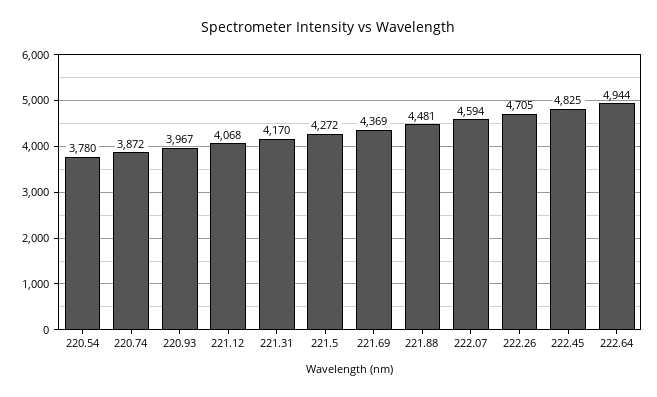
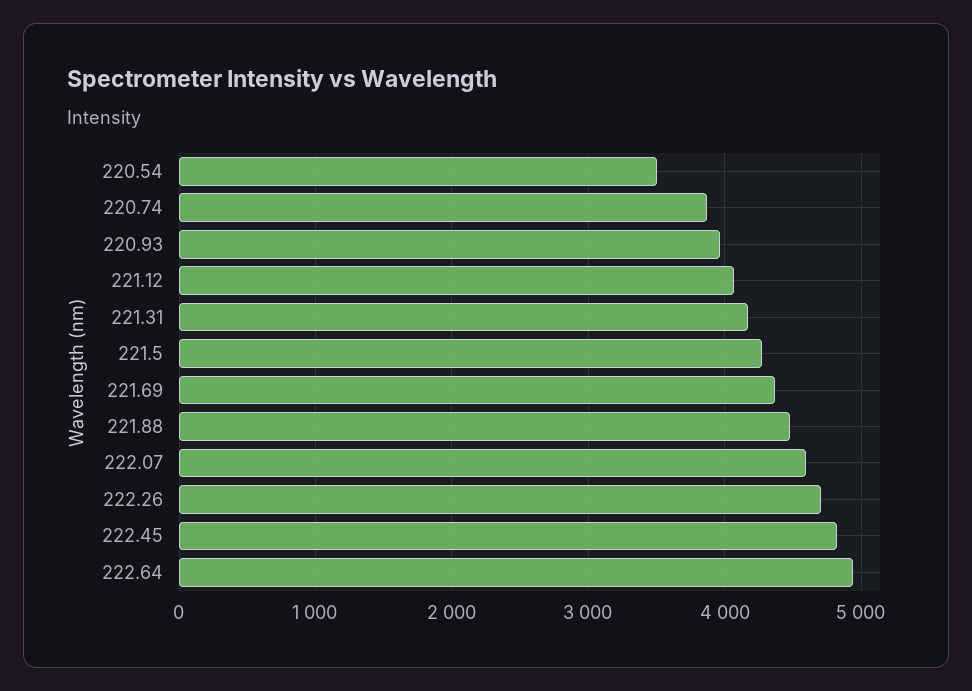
220.54: 3780 -> 3500

